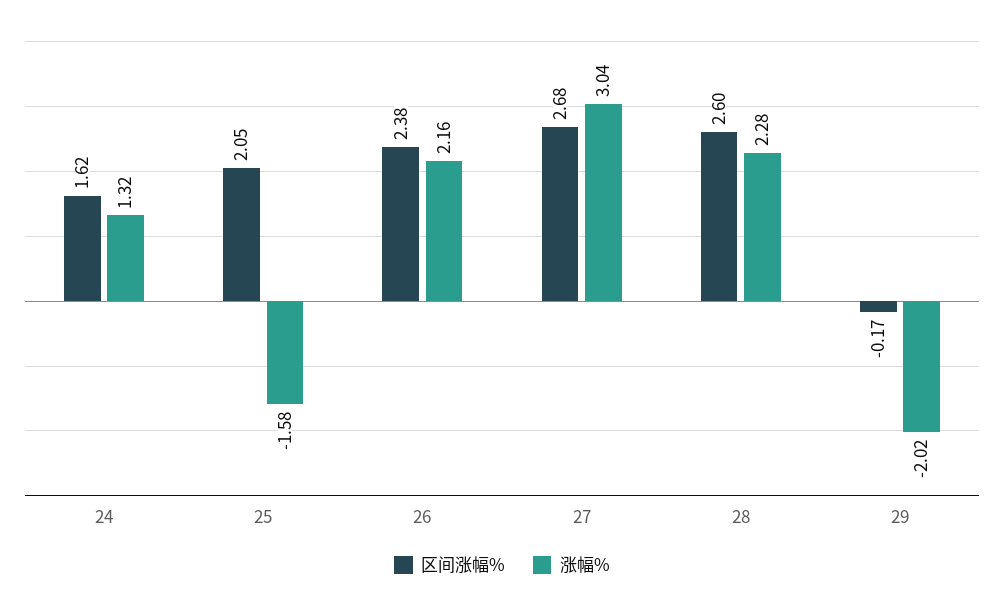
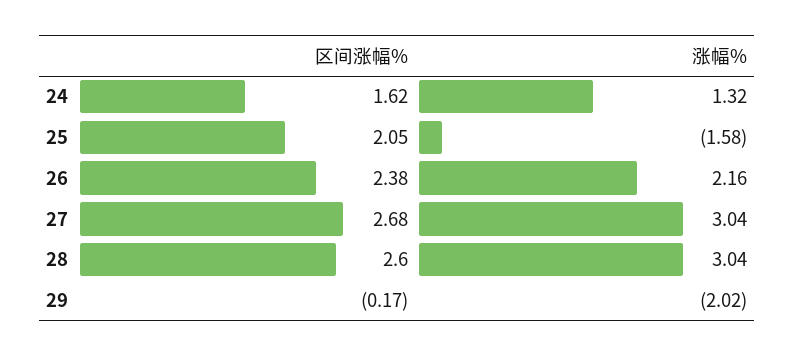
涨幅%, 28: 2.28 -> 3.04

